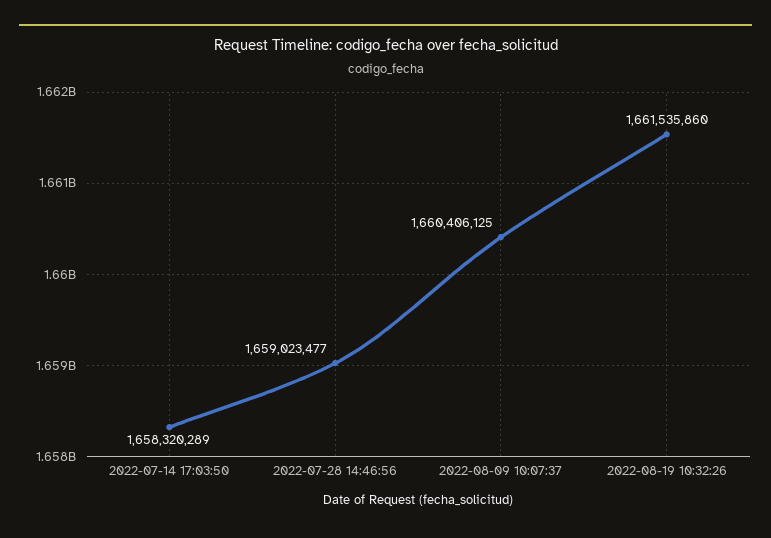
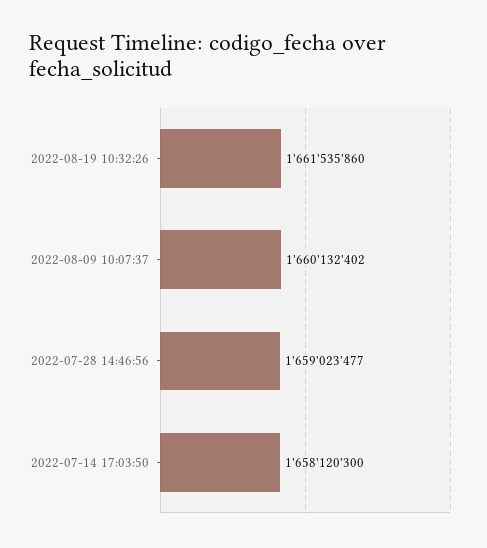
2022-07-14 17:03:50: 1658320289 -> 1658120300
2022-08-09 10:07:37: 1660406125 -> 1660132402

